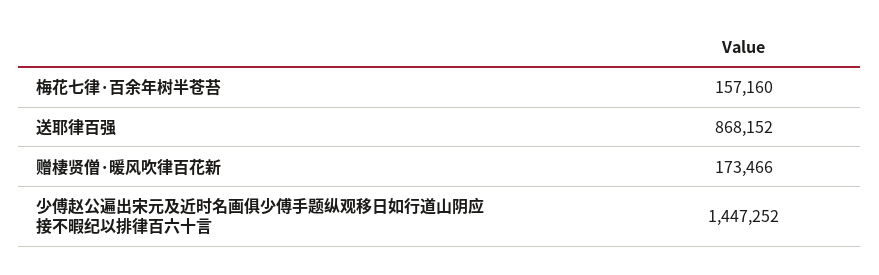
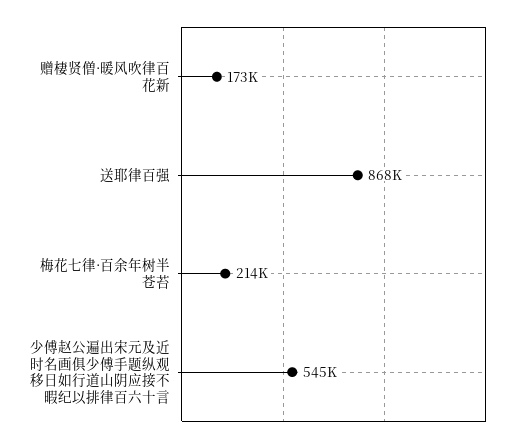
梅花七律·百余年树半苍苔: 157160 -> 214000
少傅赵公遍出宋元及近时名画俱少傅手题纵观移日如行道山阴应接不暇纪以排律百六十言: 1447252 -> 545000

